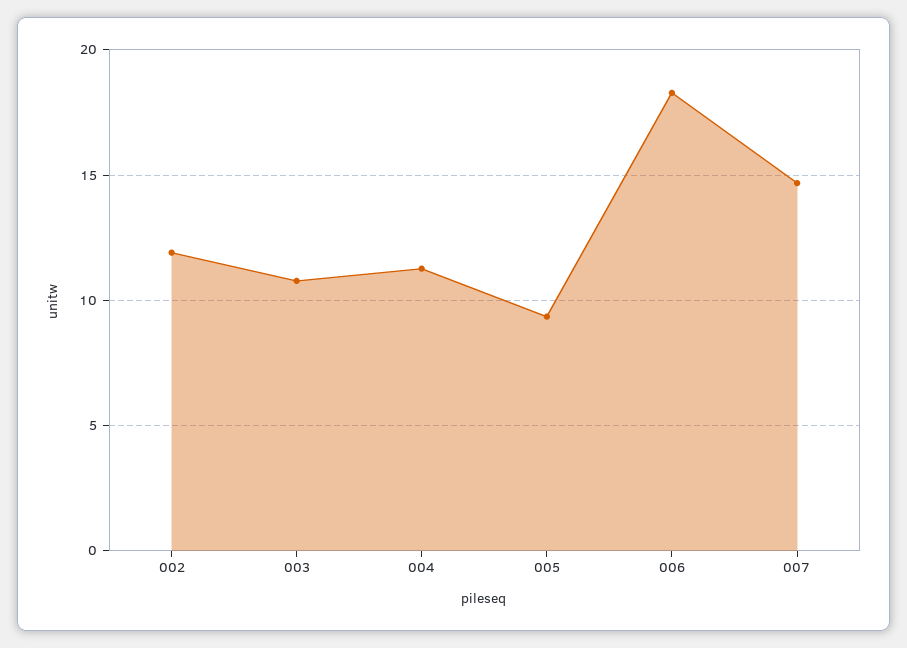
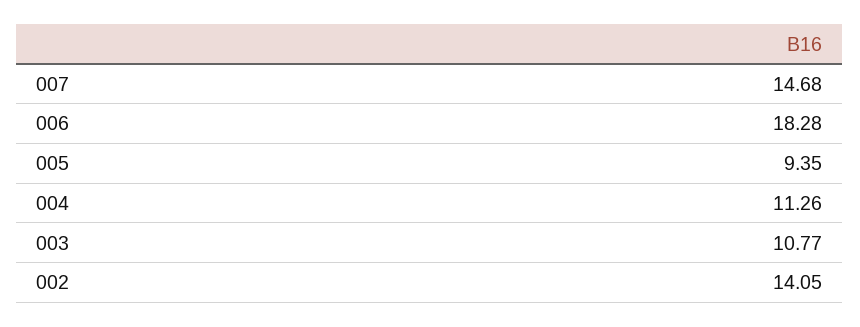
002: 12 -> 14.05

